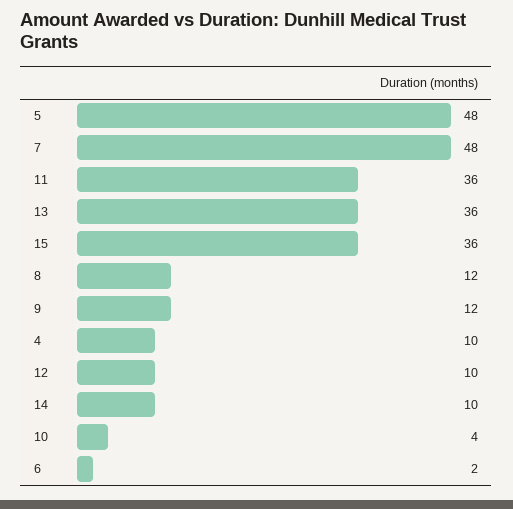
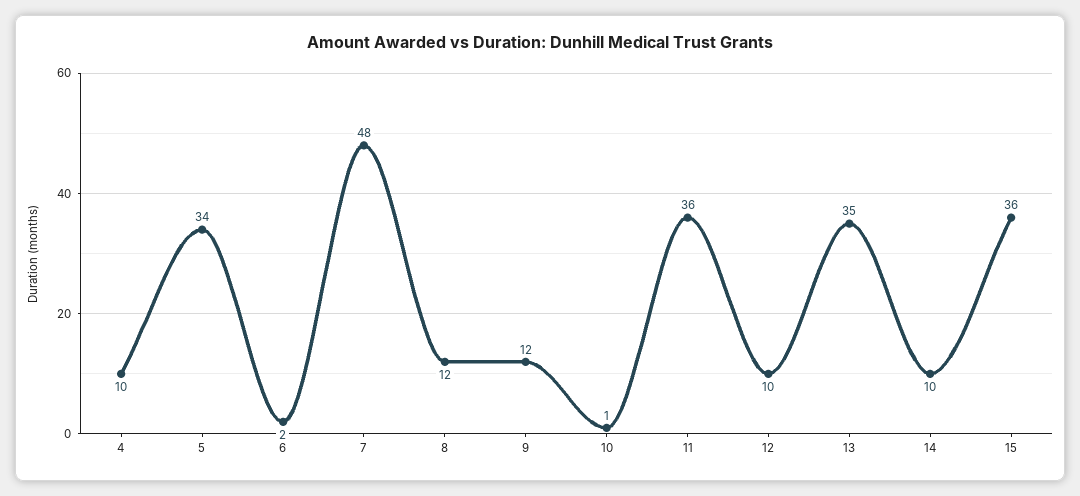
5: 48 -> 34
13: 36 -> 35
10: 4 -> 1

